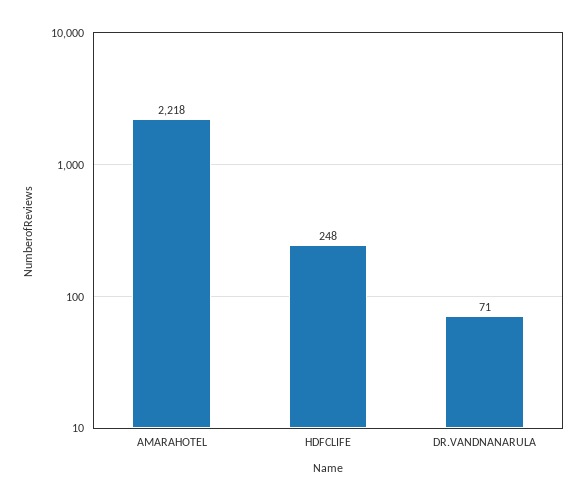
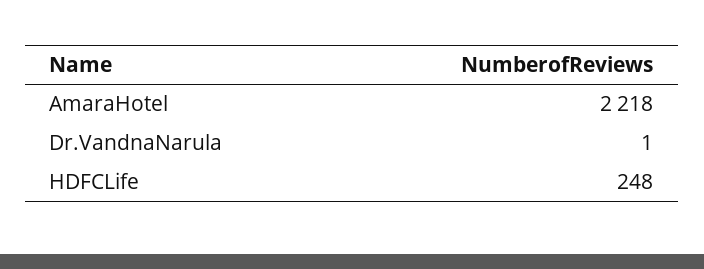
DR.VANDNANARULA: 71 -> 1

